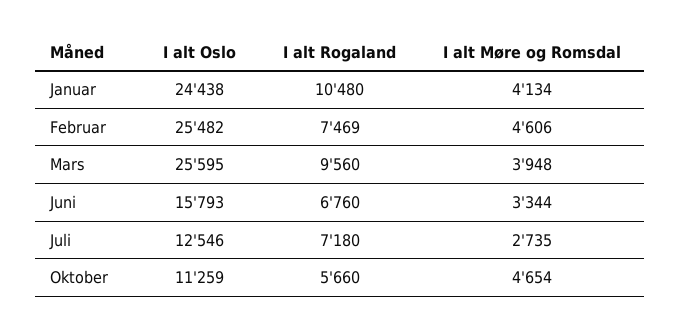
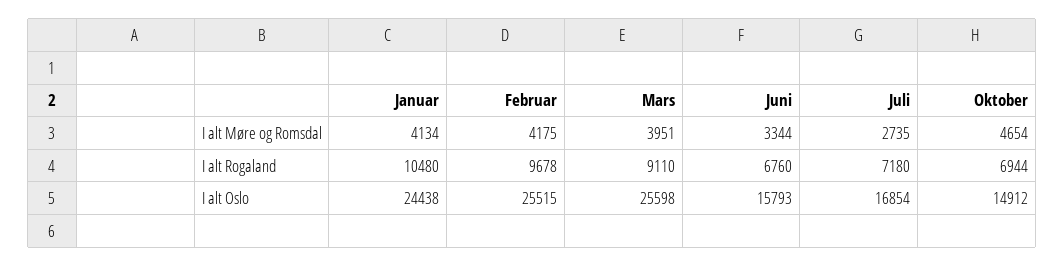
I alt Oslo, Februar: 25482 -> 25515
I alt Rogaland, Februar: 7469 -> 9678
I alt Møre og Romsdal, Februar: 4606 -> 4175
I alt Oslo, Mars: 25595 -> 25598
I alt Rogaland, Mars: 9560 -> 9110
I alt Møre og Romsdal, Mars: 3948 -> 3951
I alt Oslo, Juli: 12546 -> 16854
I alt Oslo, Oktober: 11259 -> 14912
I alt Rogaland, Oktober: 5660 -> 6944

